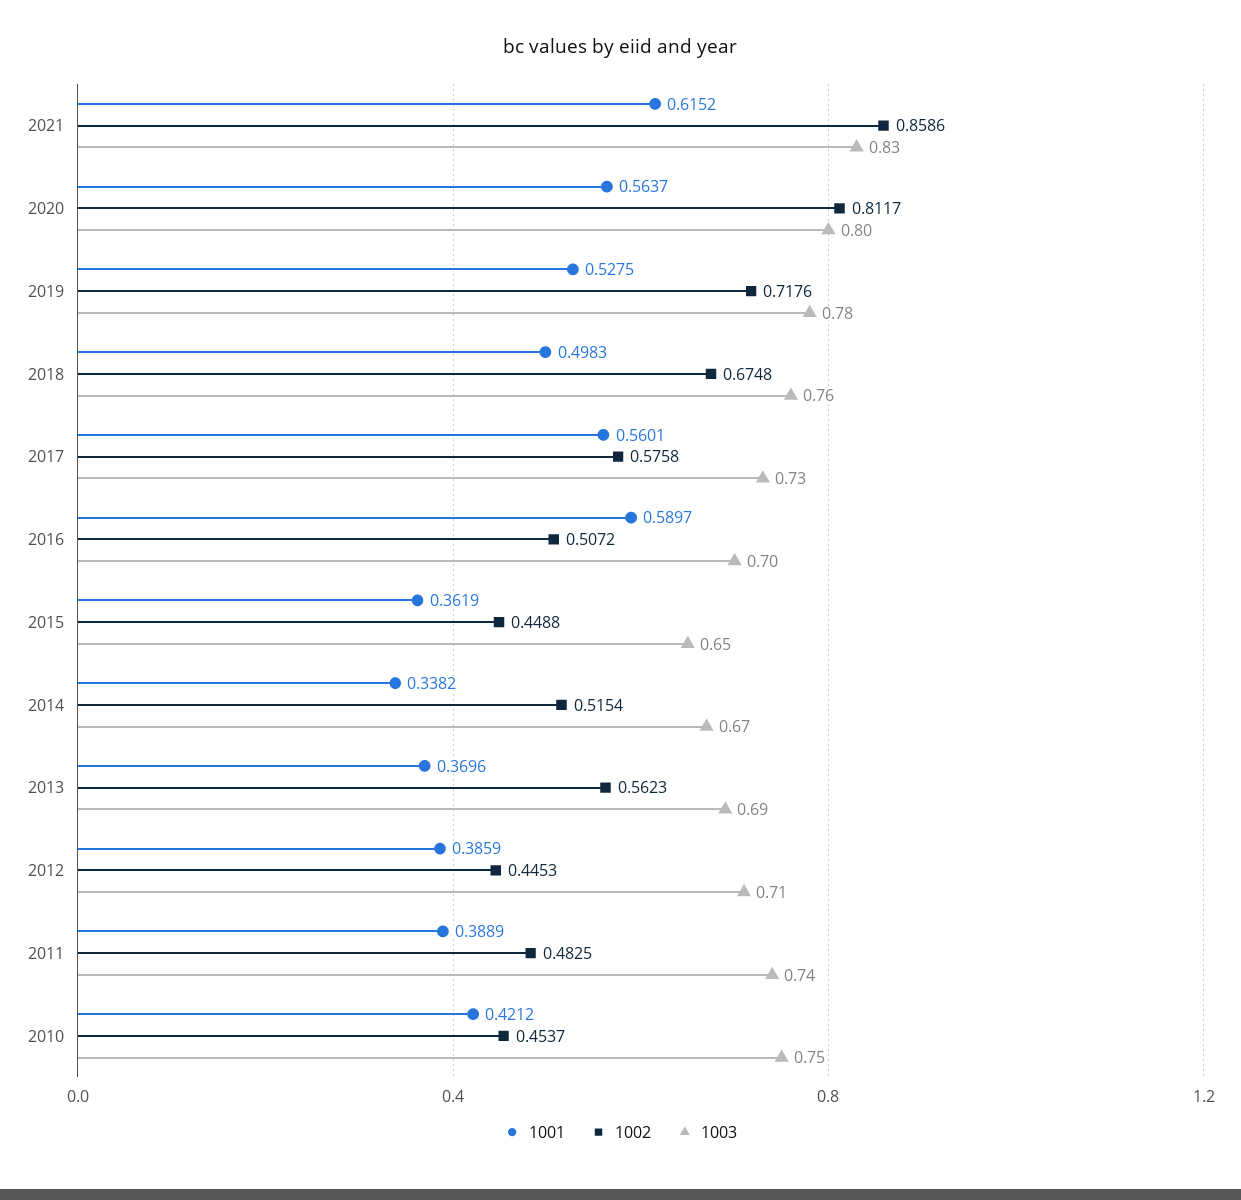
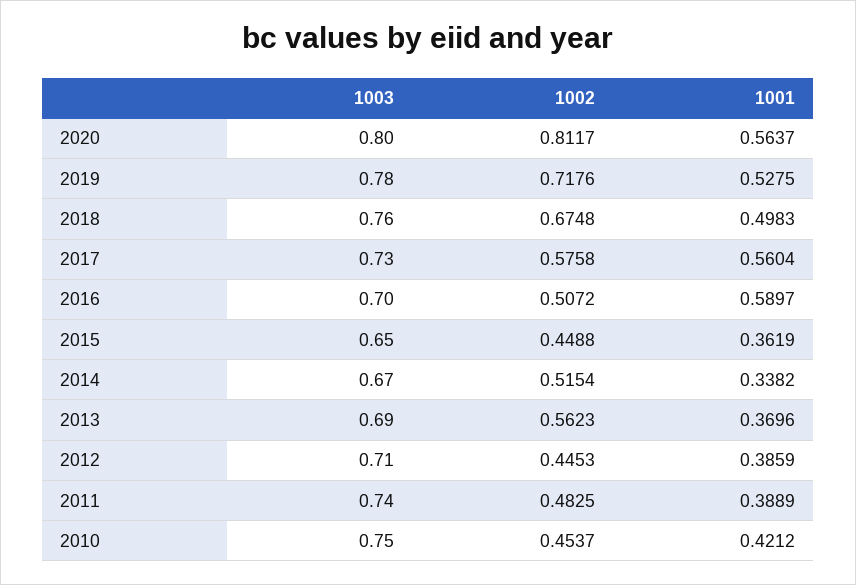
1001, 2021: 0.6152 -> none
1002, 2021: 0.8586 -> none
1003, 2021: 0.83 -> none
1001, 2017: 0.5601 -> 0.5604

